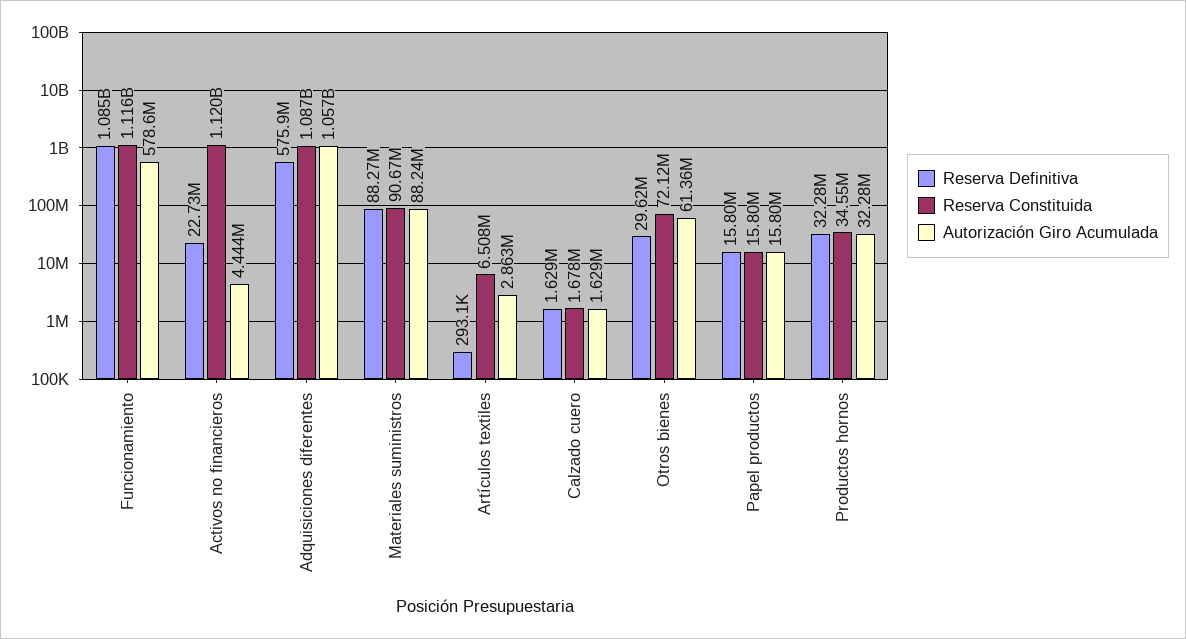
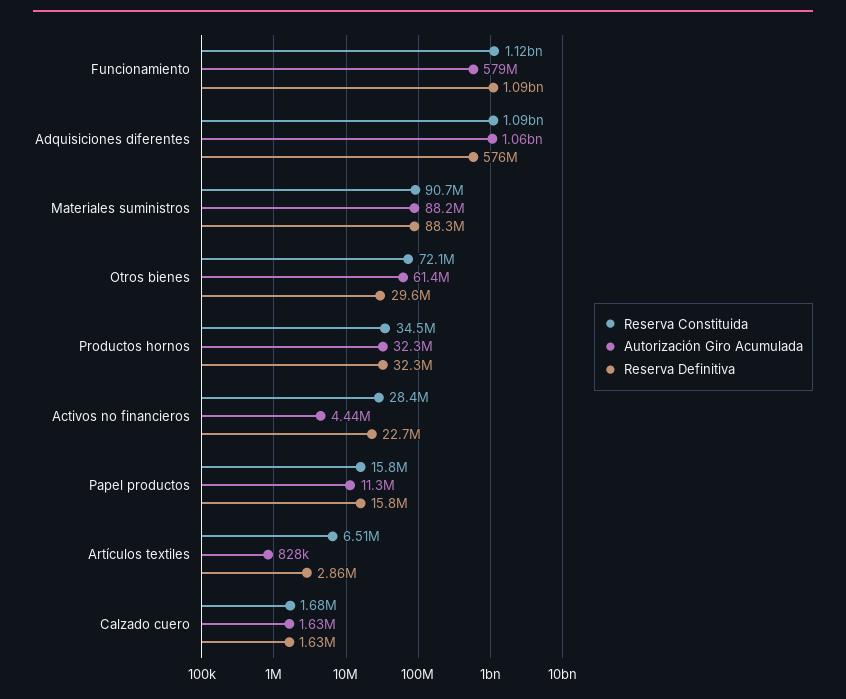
Reserva Constituida, Activos no financieros: 1120000000 -> 28400000
Reserva Definitiva, Artículos textiles: 293100 -> 2860000
Autorización Giro Acumulada, Artículos textiles: 2863000 -> 828000
Autorización Giro Acumulada, Papel productos: 15800000 -> 11300000

